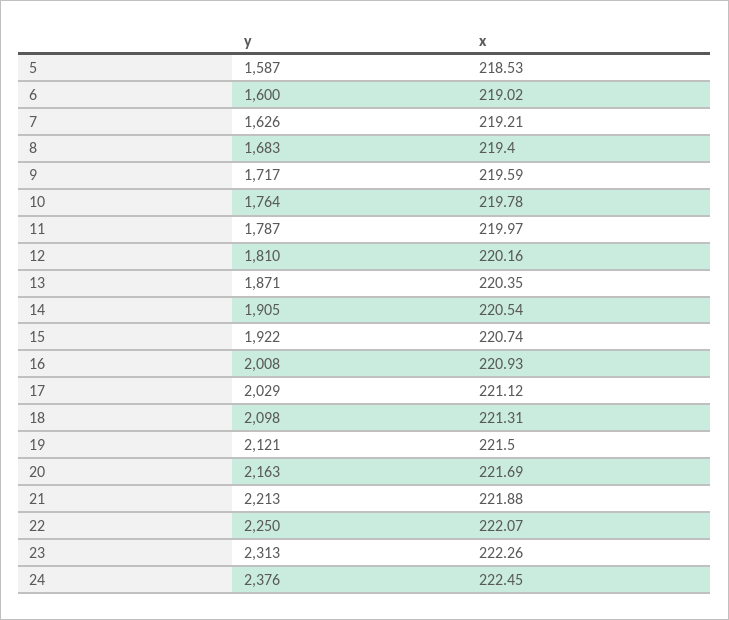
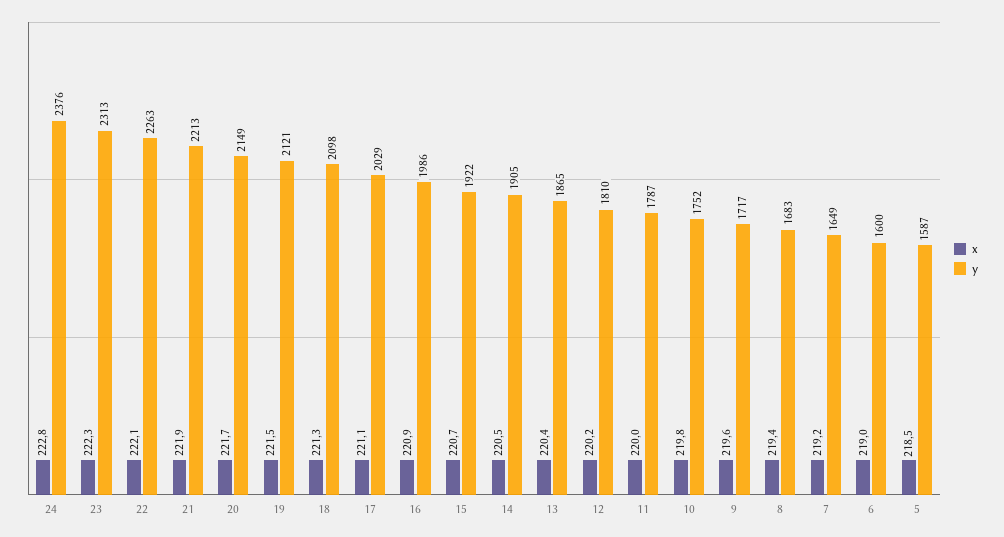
y, 7: 1626 -> 1649
y, 10: 1764 -> 1752
y, 13: 1871 -> 1865
y, 16: 2008 -> 1986
y, 20: 2163 -> 2149
y, 22: 2250 -> 2263
x, 24: 222.45 -> 222.8

